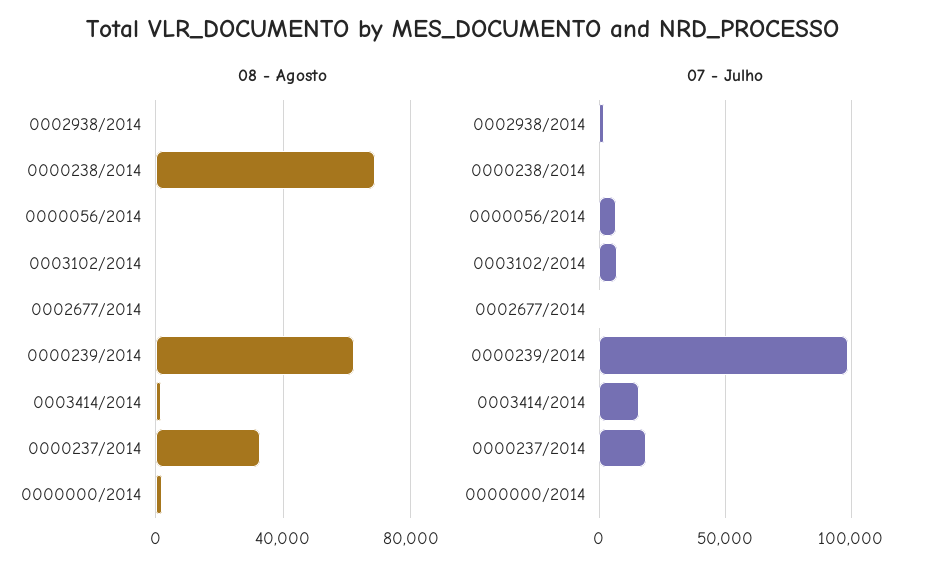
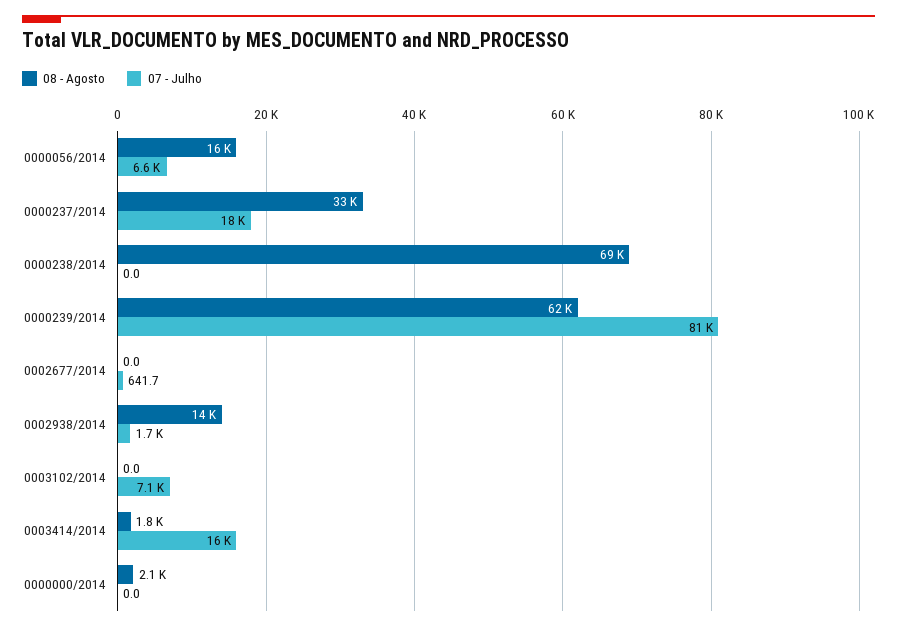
08 - Agosto, 0002938/2014: 0 -> 14000
08 - Agosto, 0000056/2014: 0 -> 16000
07 - Julho, 0000239/2014: 100000 -> 81000

